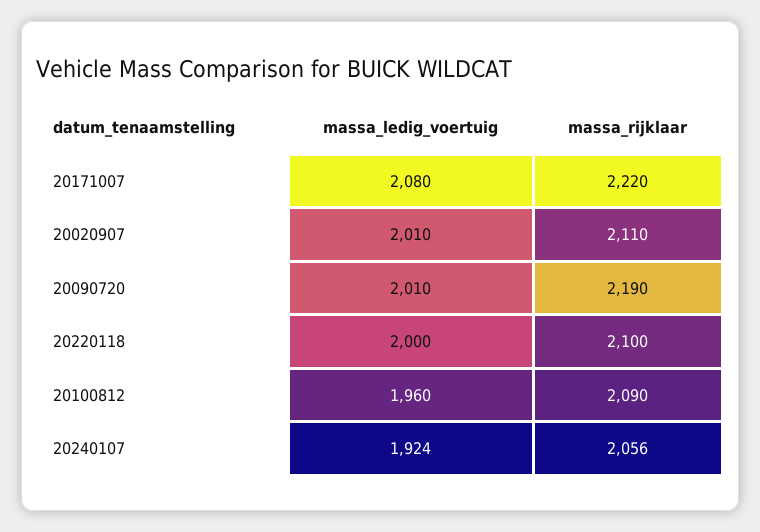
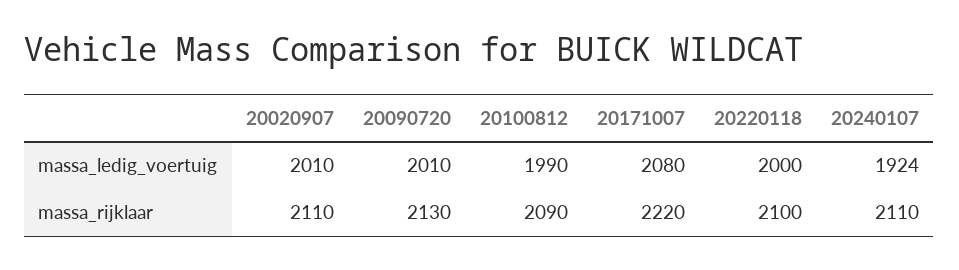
massa_rijklaar, 20090720: 2190 -> 2130
massa_ledig_voertuig, 20100812: 1960 -> 1990
massa_rijklaar, 20240107: 2056 -> 2110

